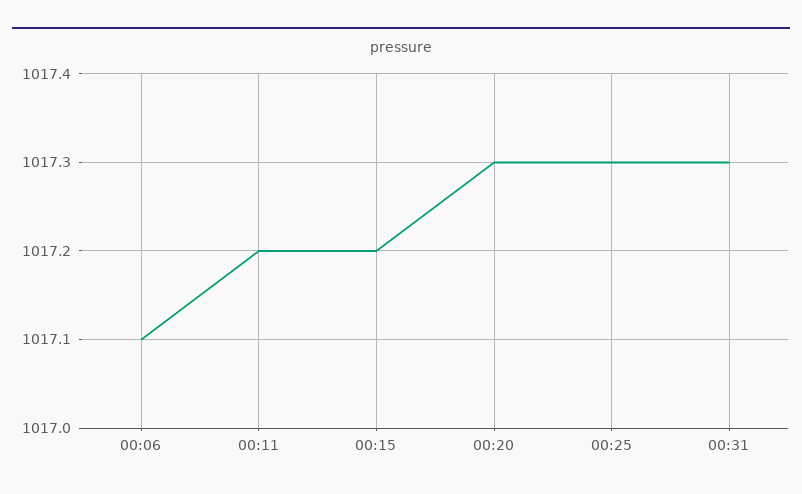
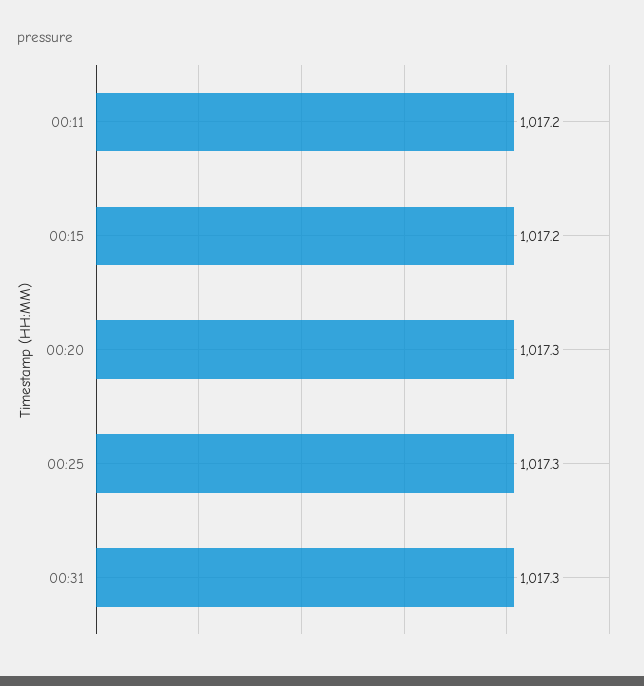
00:06: 1017.1 -> none

